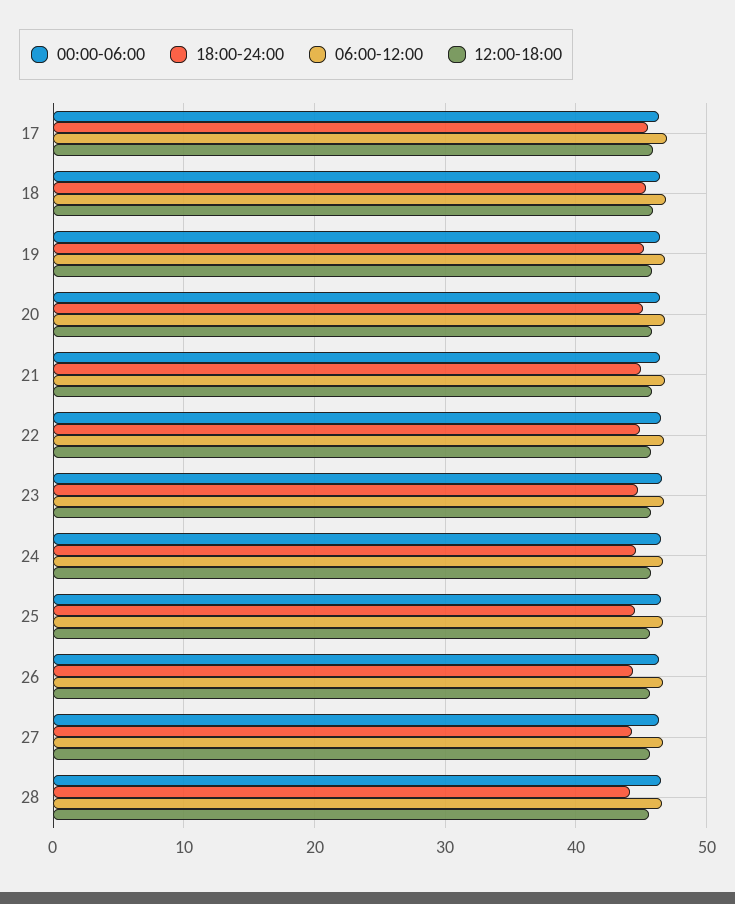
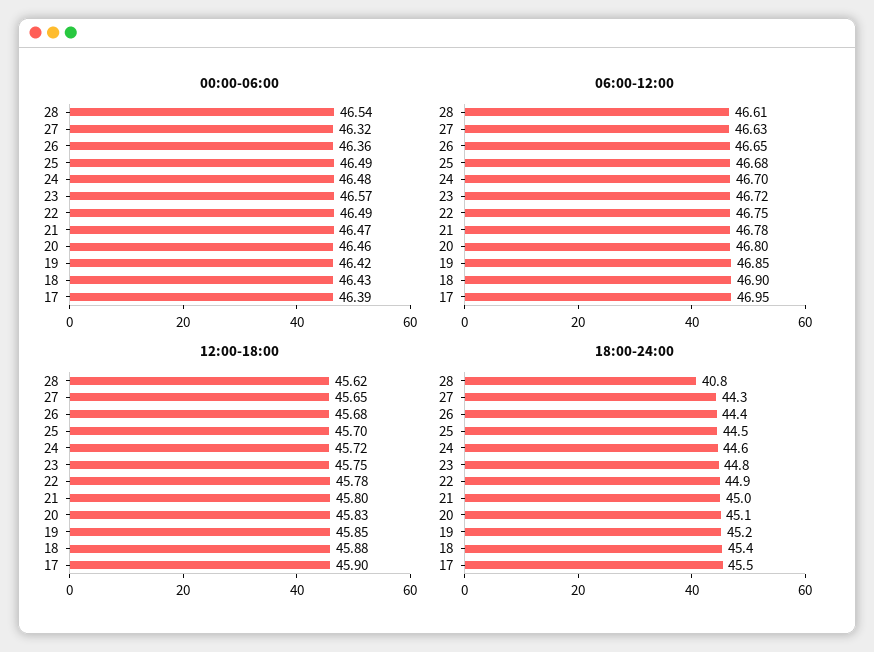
18:00-24:00, 28: 44 -> 40.8

